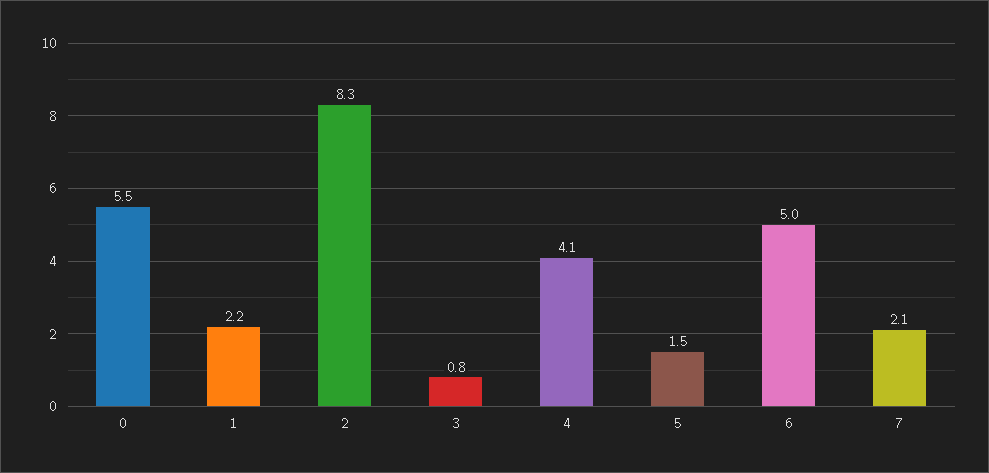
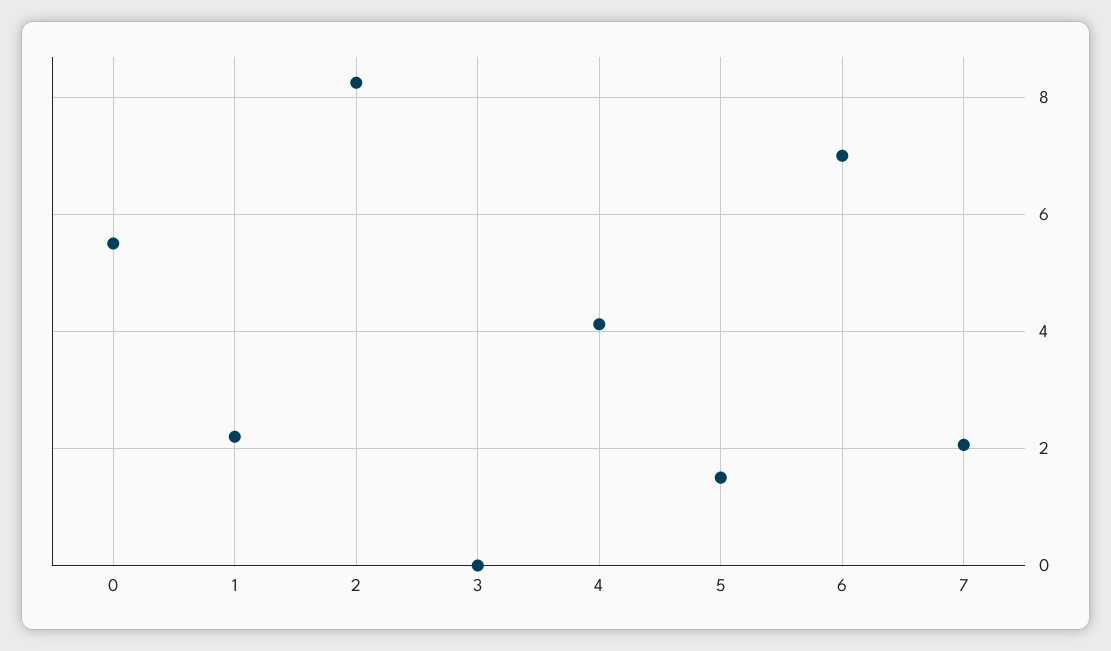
3: 0.8 -> 0
6: 5 -> 7

